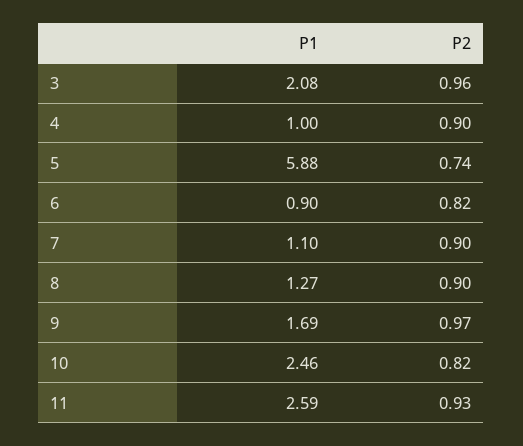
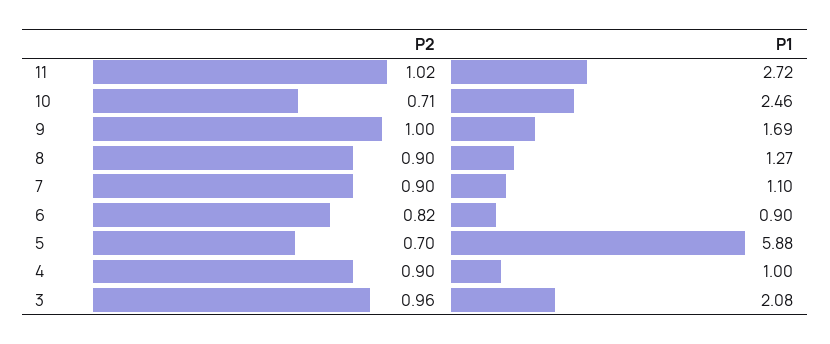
P2, 5: 0.74 -> 0.7
P2, 9: 0.97 -> 1
P2, 10: 0.82 -> 0.71
P1, 11: 2.59 -> 2.72
P2, 11: 0.93 -> 1.02

